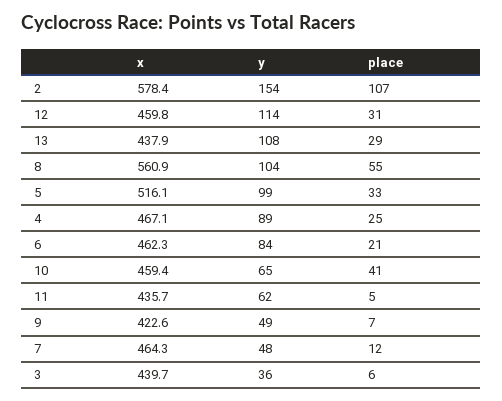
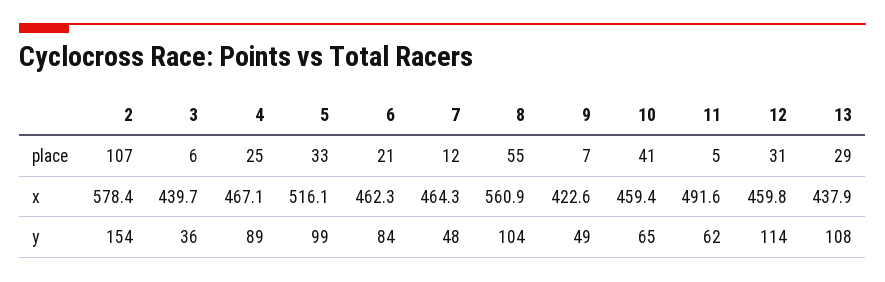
x, 11: 435.7 -> 491.6

